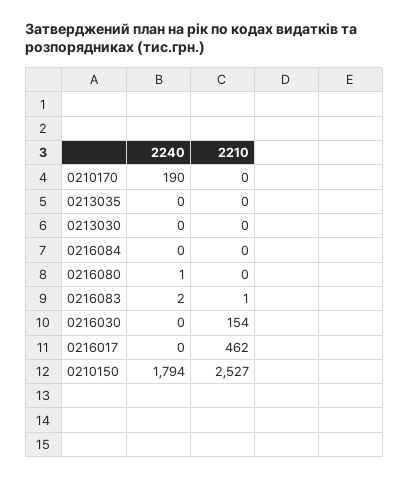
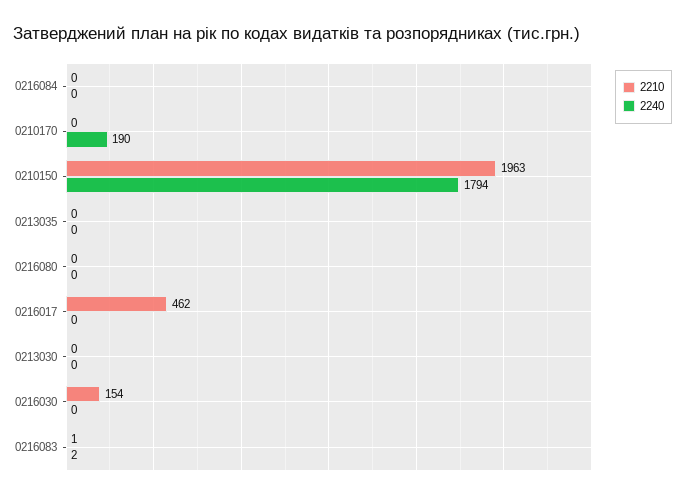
2240, 0216080: 1 -> 0
2210, 0210150: 2527 -> 1963

